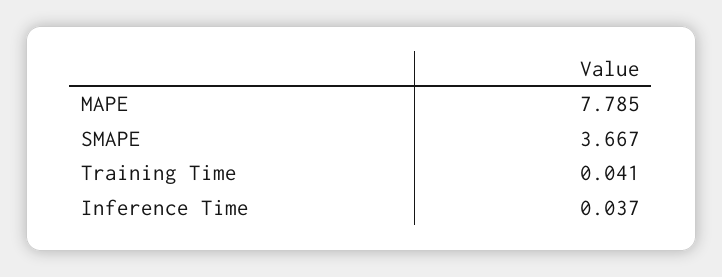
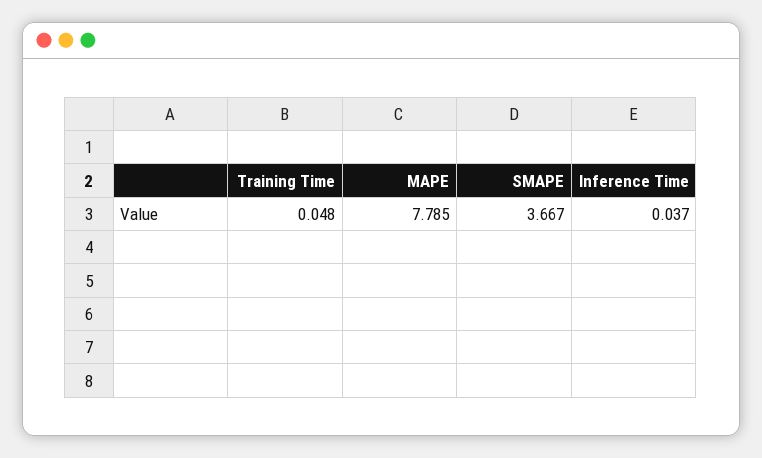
Training Time: 0.041 -> 0.048

